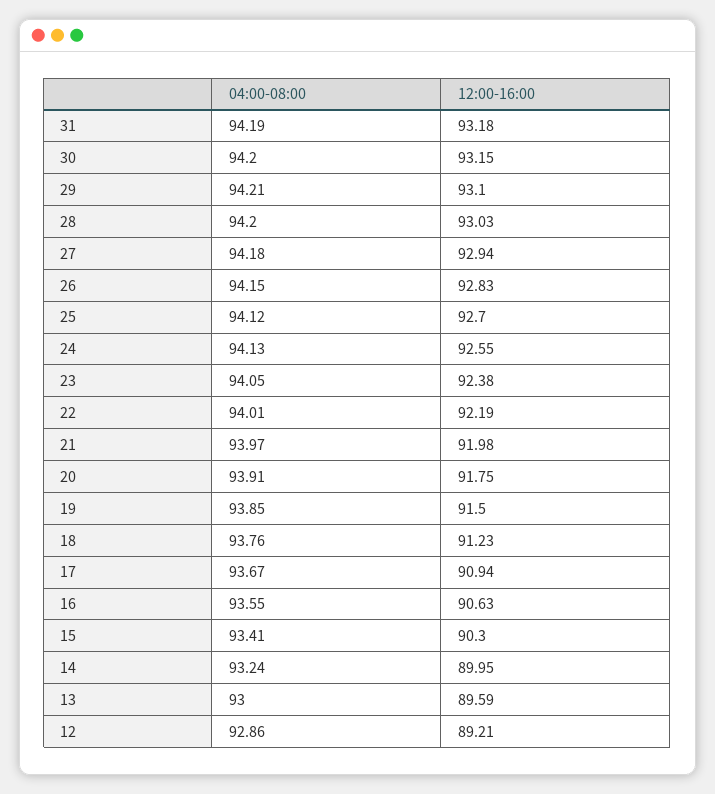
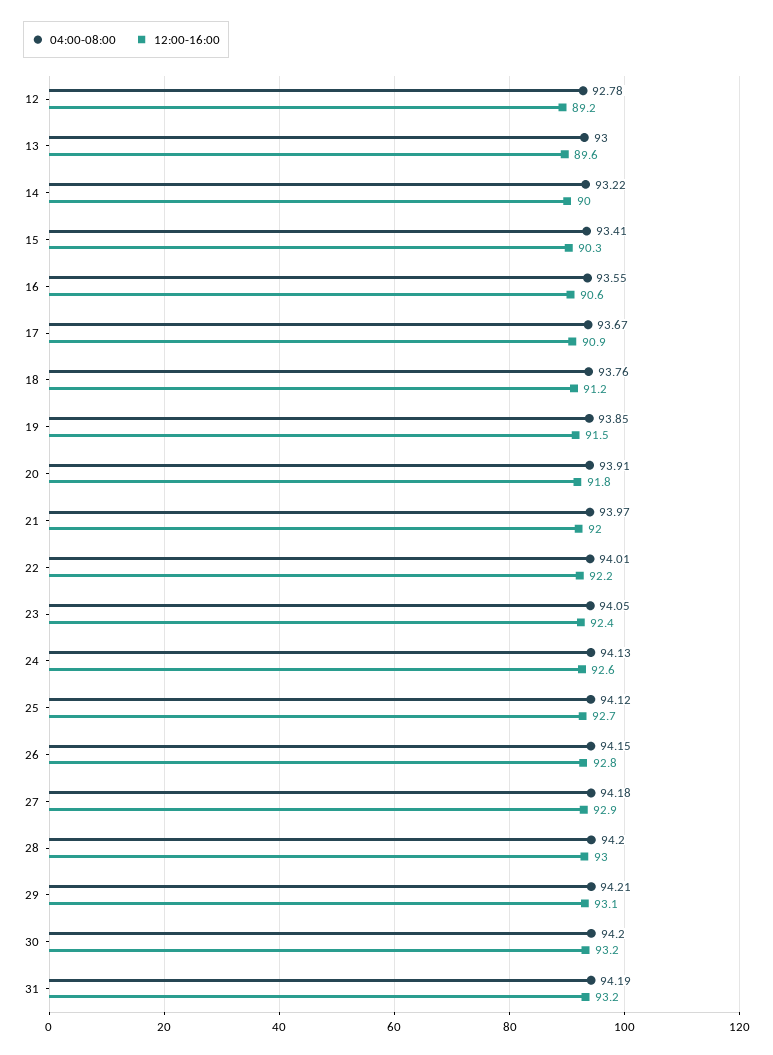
04:00-08:00, 14: 93.24 -> 93.22
04:00-08:00, 12: 92.86 -> 92.78

